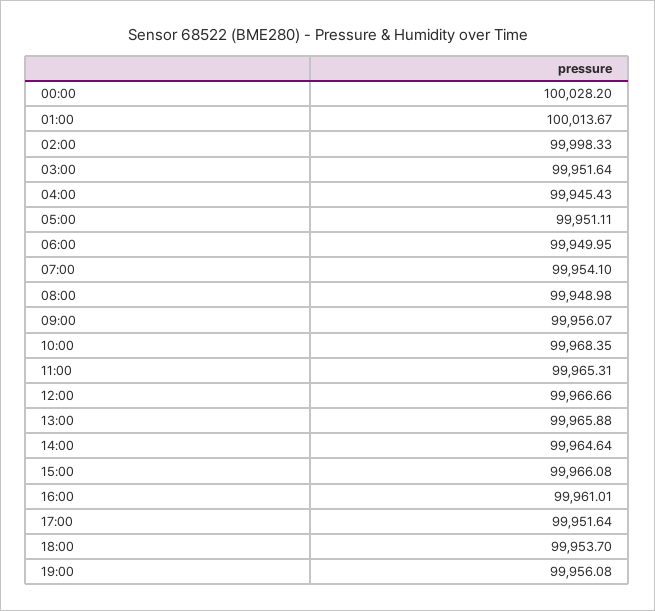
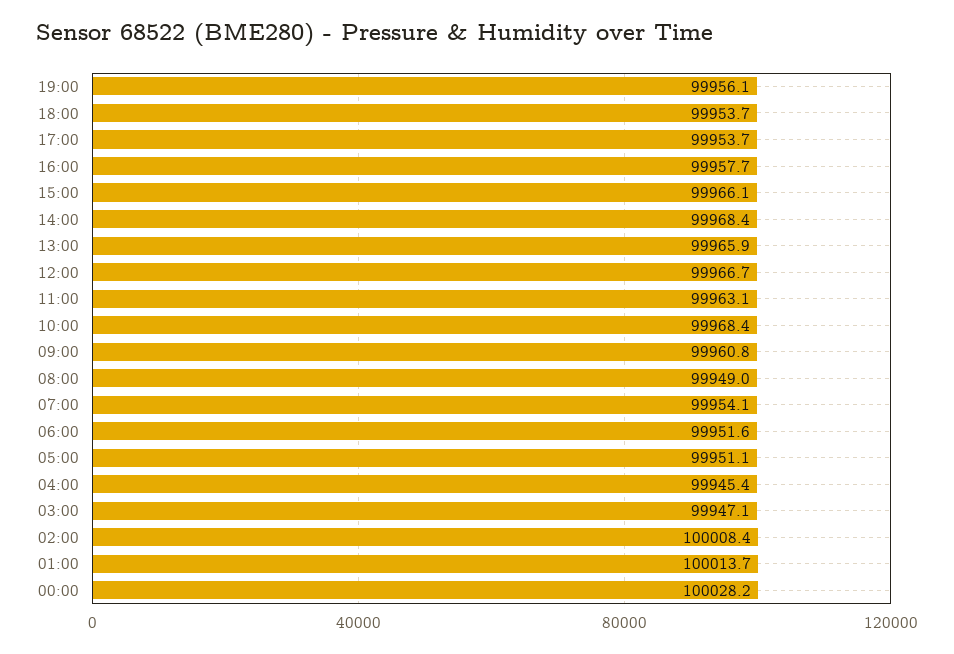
02:00: 99998.33 -> 100008.4
03:00: 99951.64 -> 99947.1
06:00: 99949.95 -> 99951.6
09:00: 99956.07 -> 99960.8
11:00: 99965.31 -> 99963.1
14:00: 99964.64 -> 99968.4
16:00: 99961.01 -> 99957.7
17:00: 99951.64 -> 99953.7

